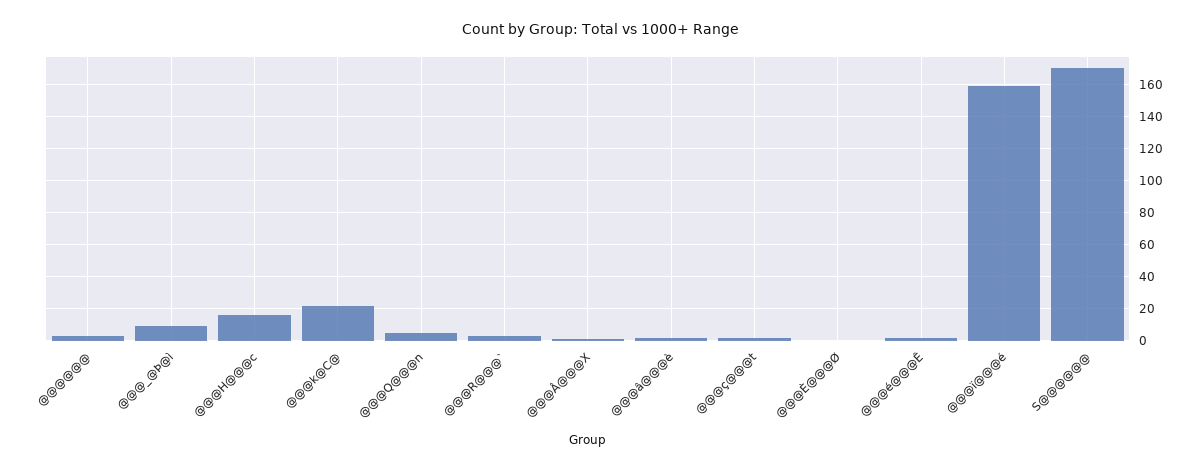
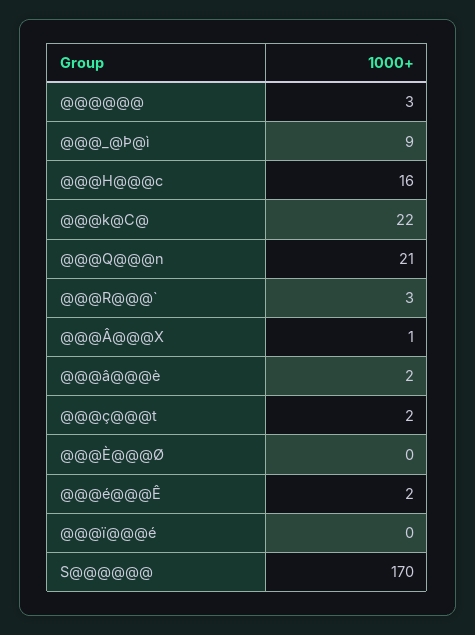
@@@Q@@@n: 5 -> 21
@@@ï@@@é: 160 -> 0

